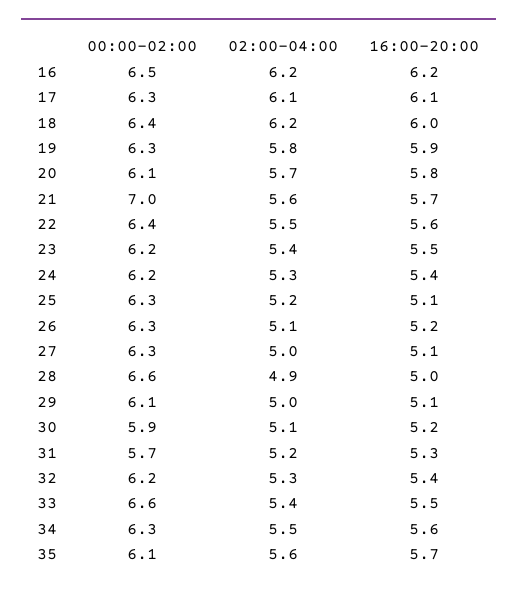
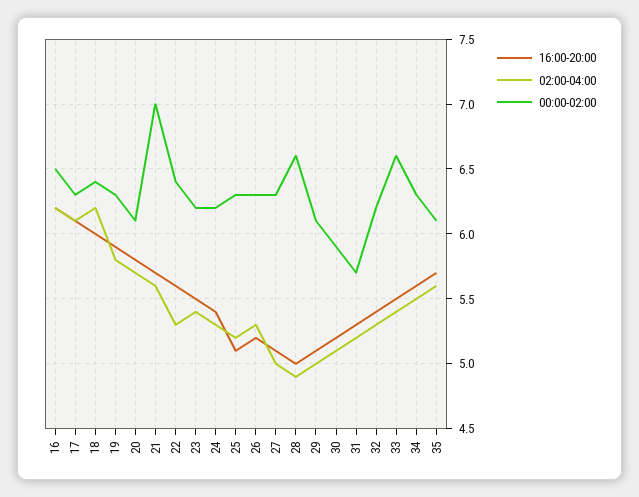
02:00-04:00, 22: 5.5 -> 5.3
02:00-04:00, 26: 5.1 -> 5.3

